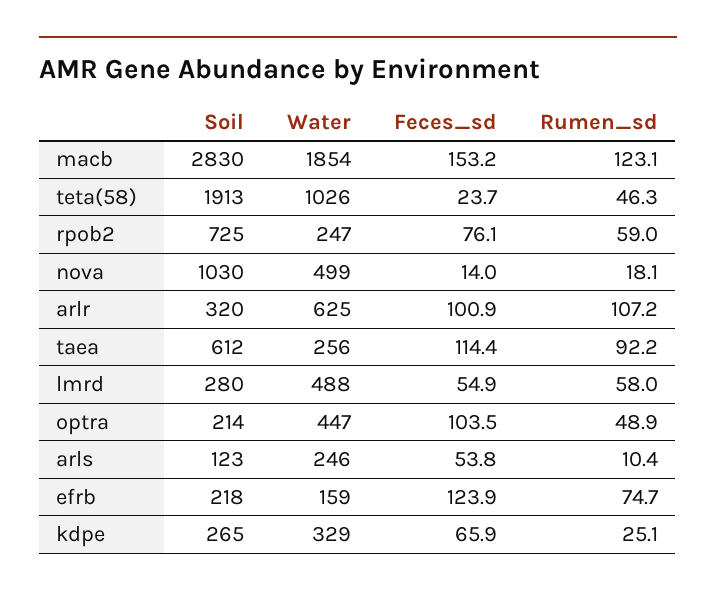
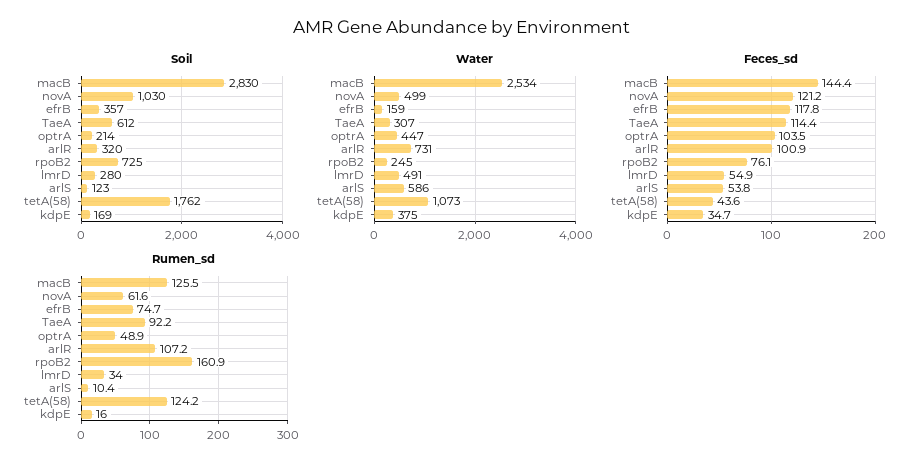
Water, macb: 1854 -> 2534
Feces_sd, macb: 153.2 -> 144.4
Rumen_sd, macb: 123.1 -> 125.5
Soil, teta(58): 1913 -> 1762
Water, teta(58): 1026 -> 1073
Feces_sd, teta(58): 23.7 -> 43.6
Rumen_sd, teta(58): 46.3 -> 124.2
Water, rpob2: 247 -> 245
Rumen_sd, rpob2: 59 -> 160.9
Feces_sd, nova: 14 -> 121.2
Rumen_sd, nova: 18.1 -> 61.6
Water, arlr: 625 -> 731
Water, taea: 256 -> 307
Water, lmrd: 488 -> 491
Rumen_sd, lmrd: 58 -> 34
Water, arls: 246 -> 586
Soil, efrb: 218 -> 357
Feces_sd, efrb: 123.9 -> 117.8
Soil, kdpe: 265 -> 169
Water, kdpe: 329 -> 375
Feces_sd, kdpe: 65.9 -> 34.7
Rumen_sd, kdpe: 25.1 -> 16

